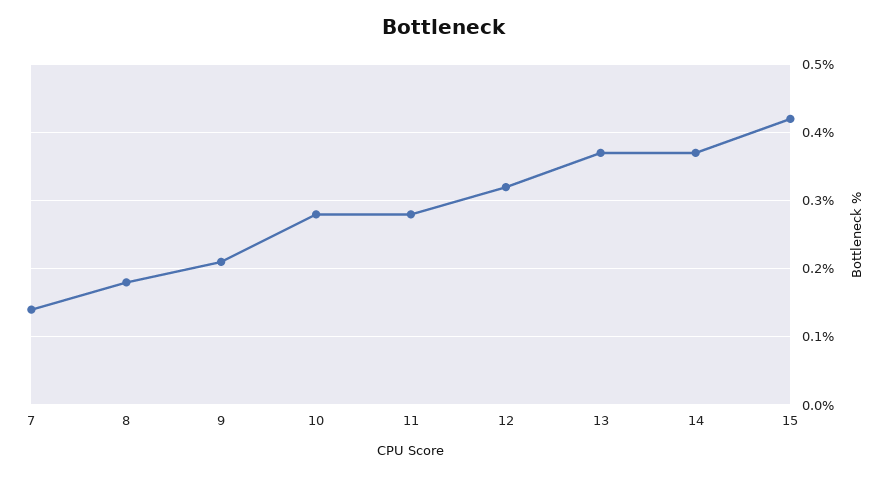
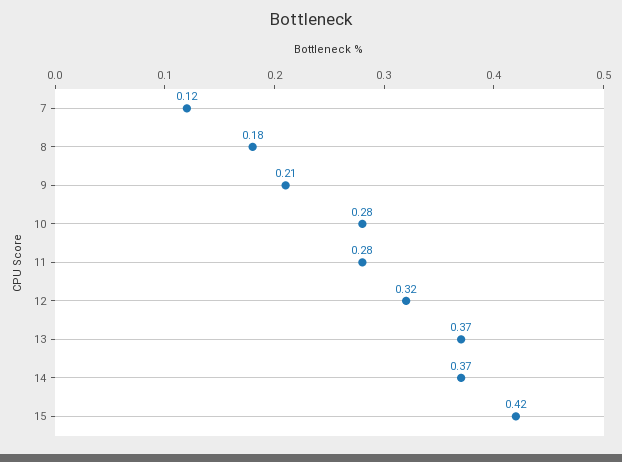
7: 0.14 -> 0.12

